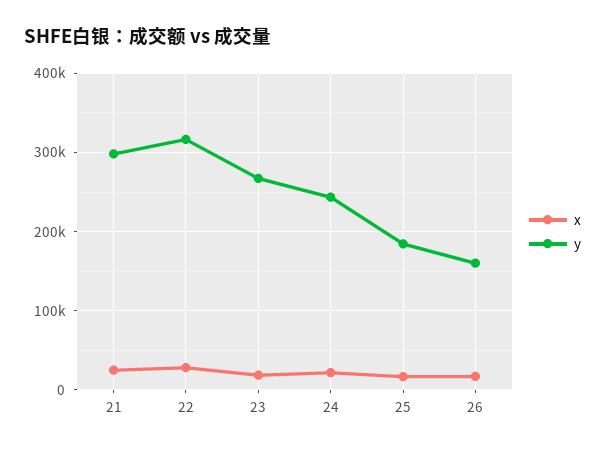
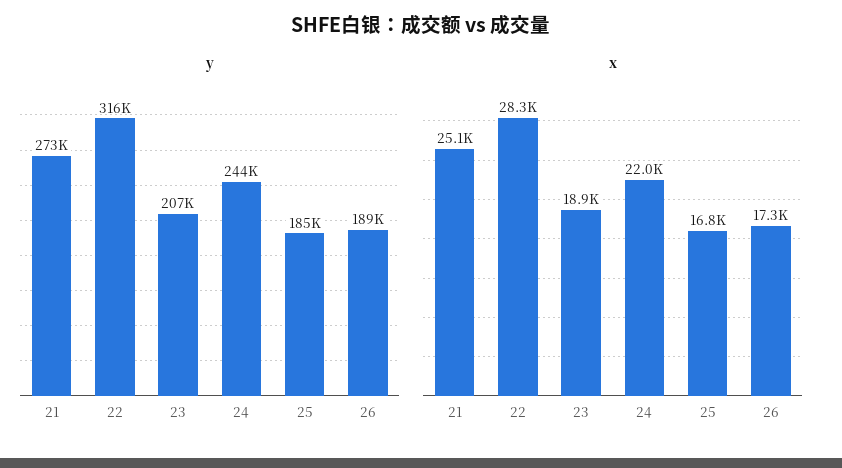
y, 21: 300000 -> 273000
y, 23: 270000 -> 207000
y, 26: 160000 -> 189000

